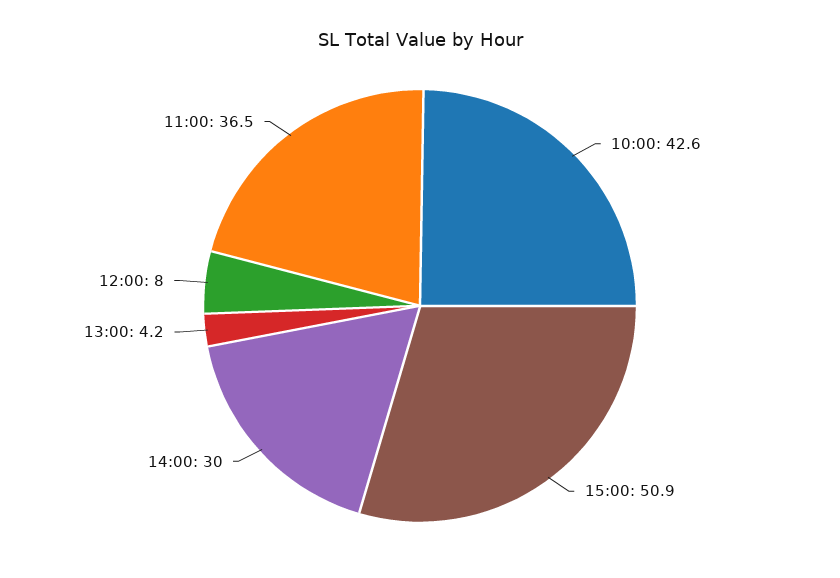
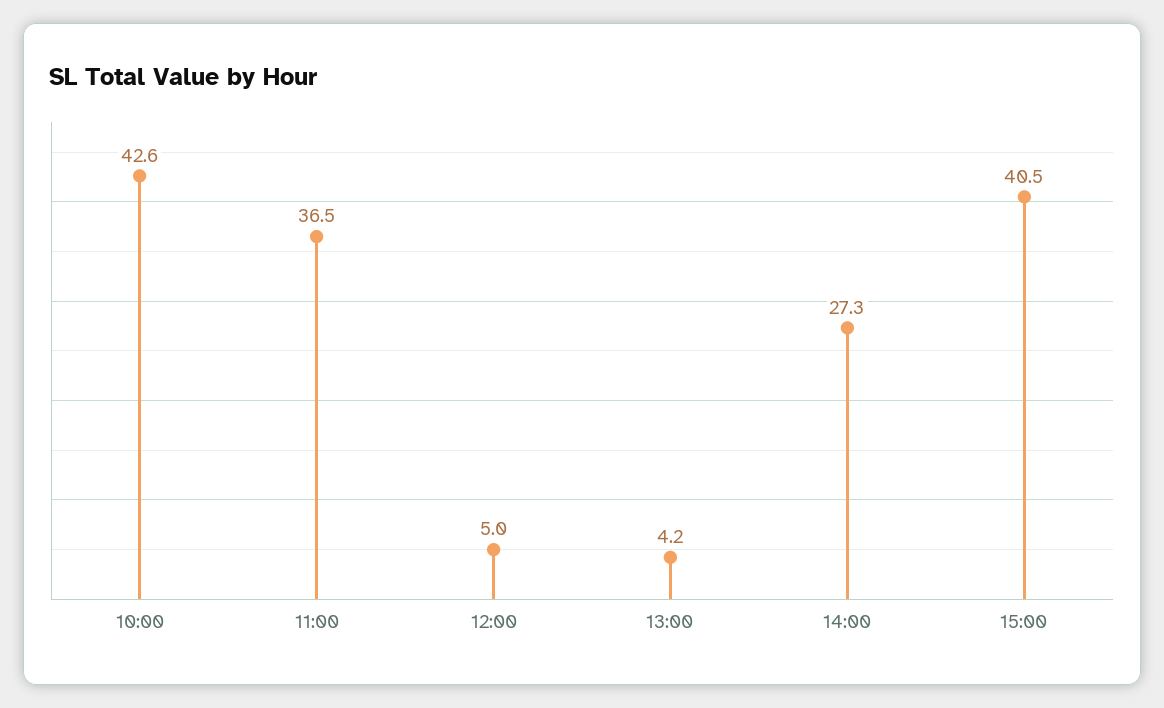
15:00: 50.9 -> 40.5
14:00: 30 -> 27.3
12:00: 8 -> 5

